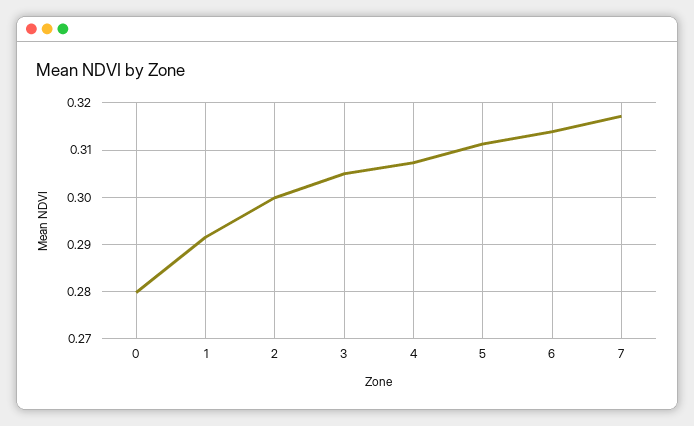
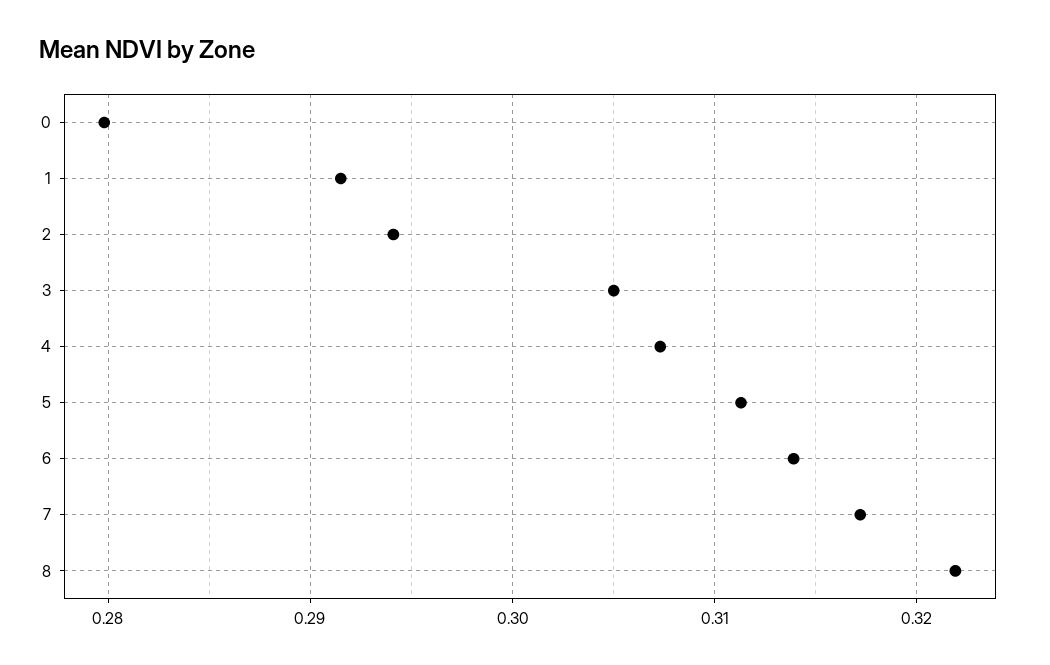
2: 0.3 -> 0.294
8: none -> 0.322

